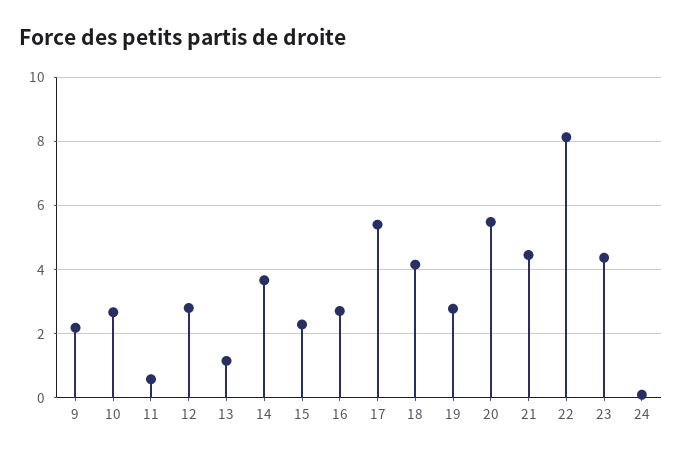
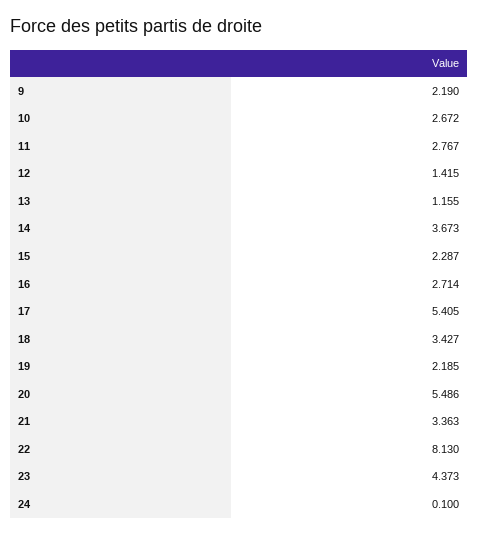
11: 0.6 -> 2.767
12: 2.8 -> 1.415
18: 4.2 -> 3.427
19: 2.8 -> 2.185
21: 4.4 -> 3.363

